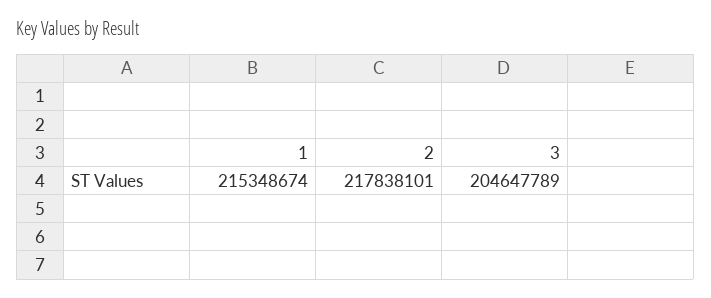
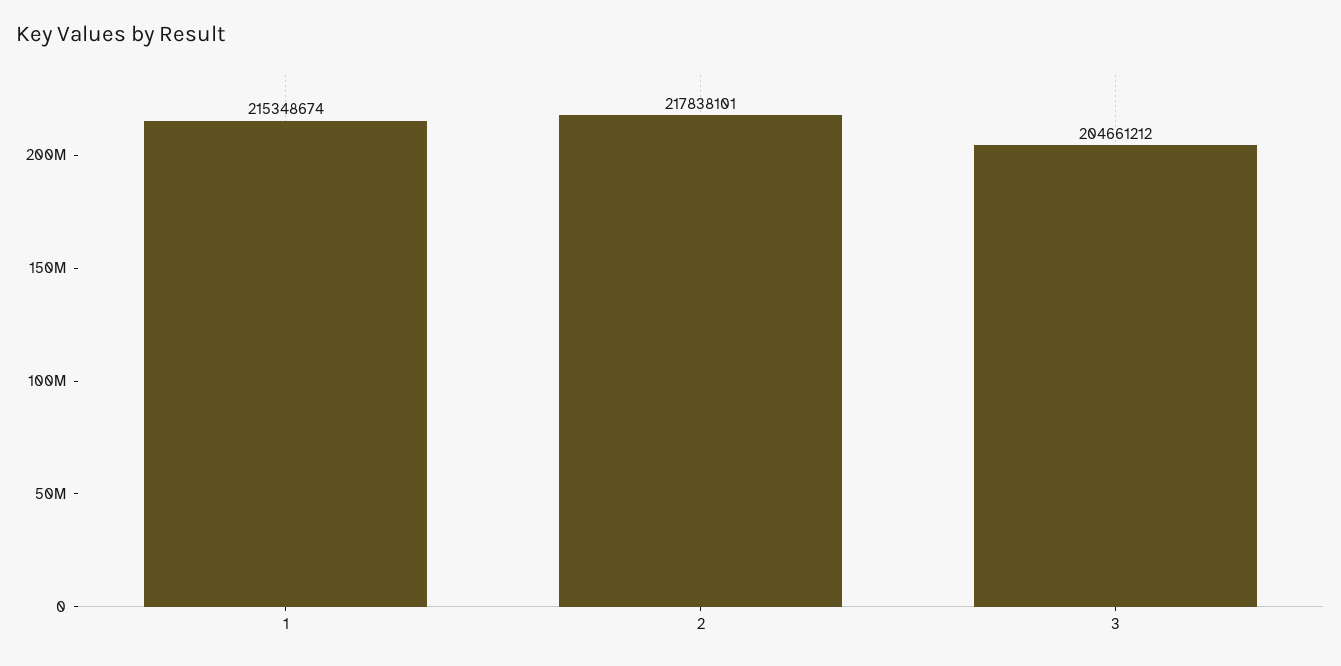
3: 204647789 -> 204661212

